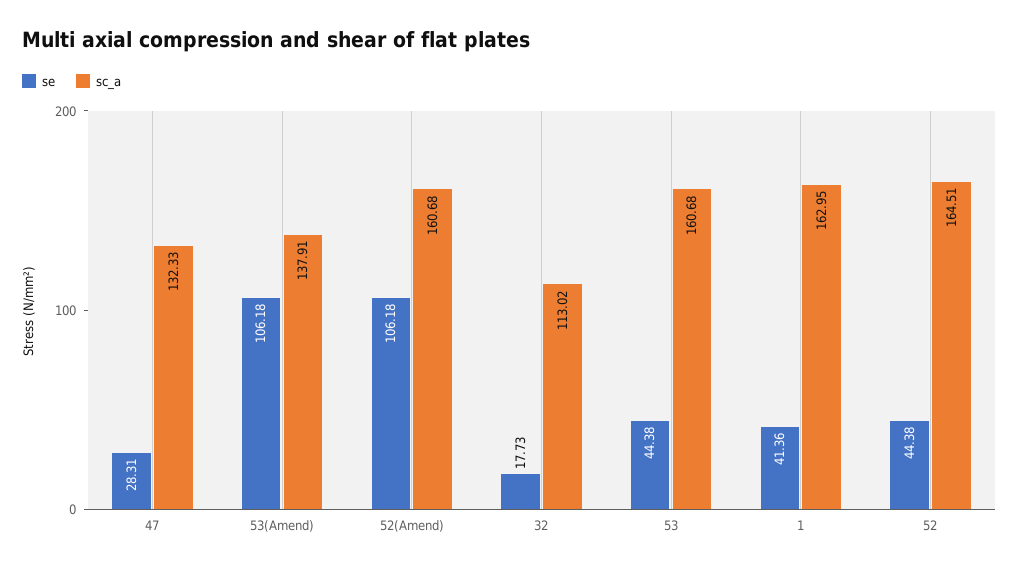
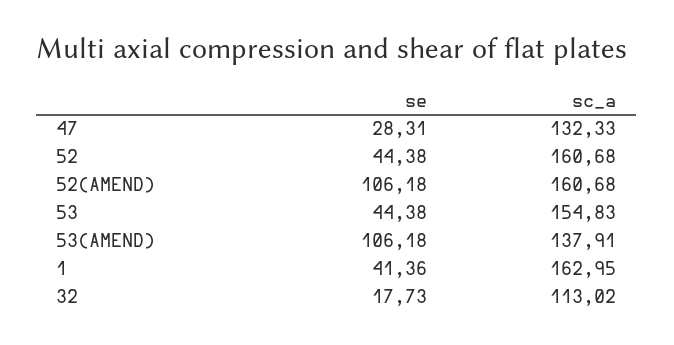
sc_a, 53: 160.68 -> 154.83
sc_a, 52: 164.51 -> 160.68

